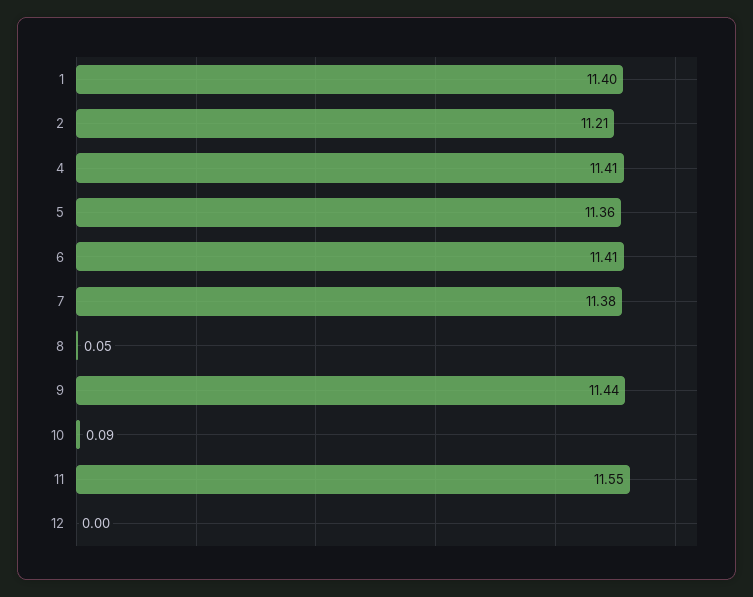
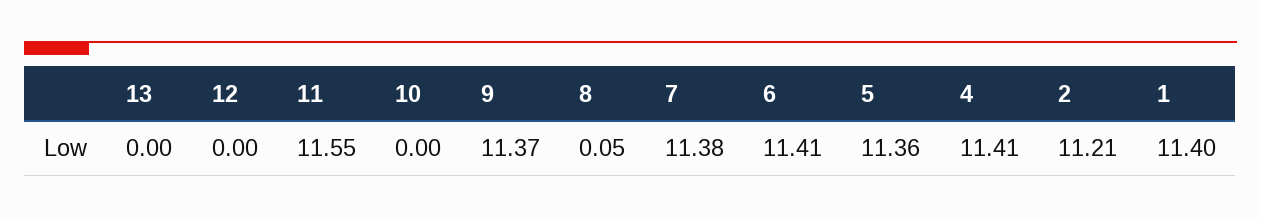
9: 11.44 -> 11.37
10: 0.09 -> 0
13: none -> 0

